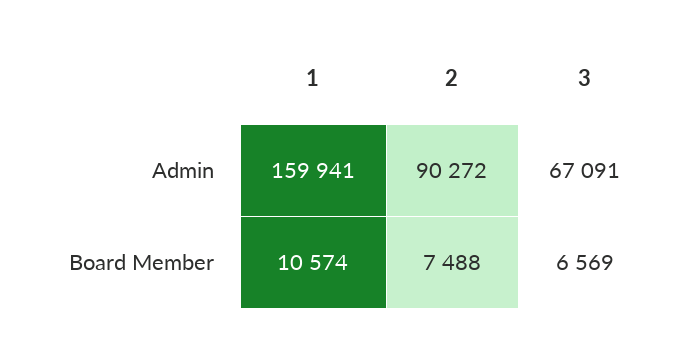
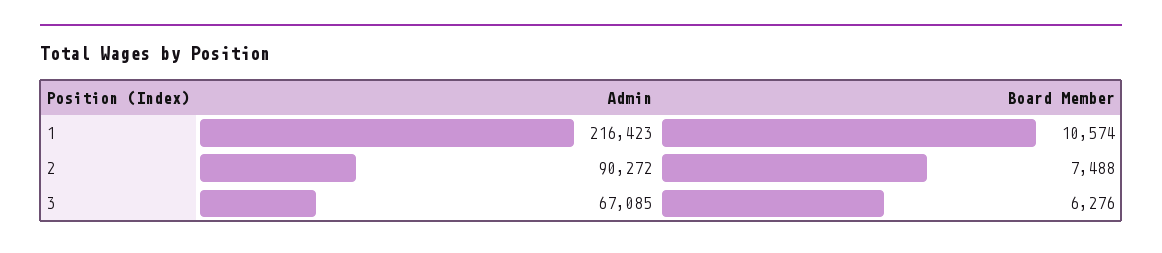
1, Admin: 159941 -> 216423
3, Admin: 67091 -> 67085
3, Board Member: 6569 -> 6276

